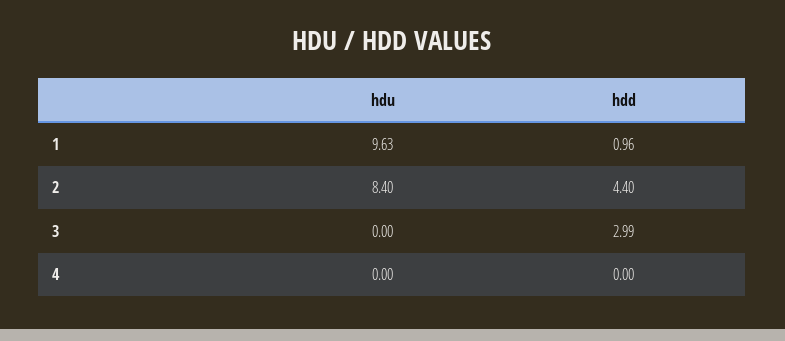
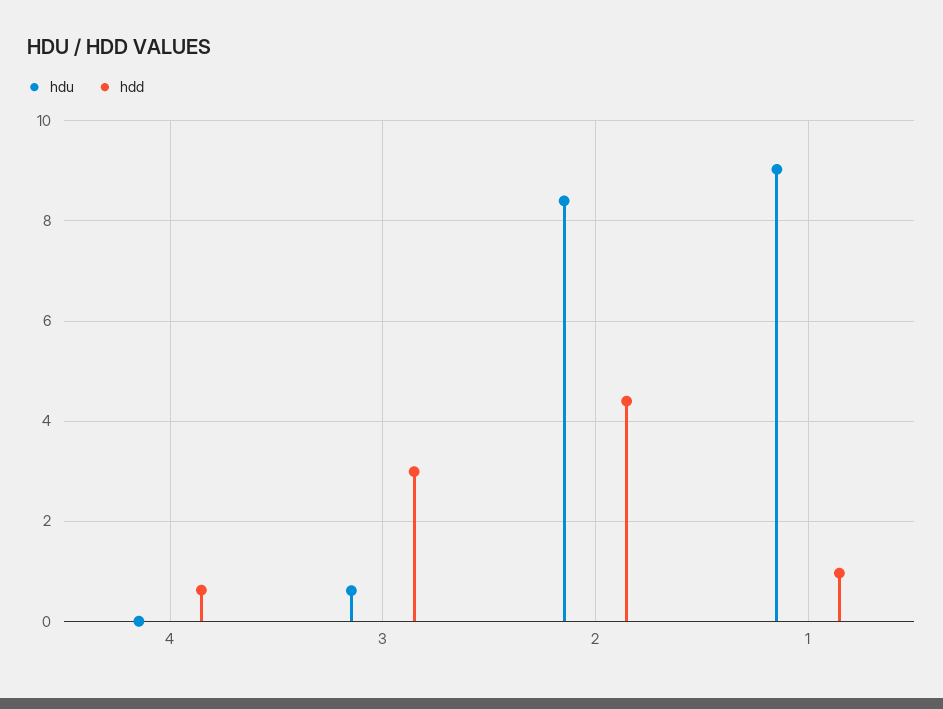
hdu, 1: 9.63 -> 9
hdu, 3: 0 -> 0.6
hdd, 4: 0 -> 0.6

